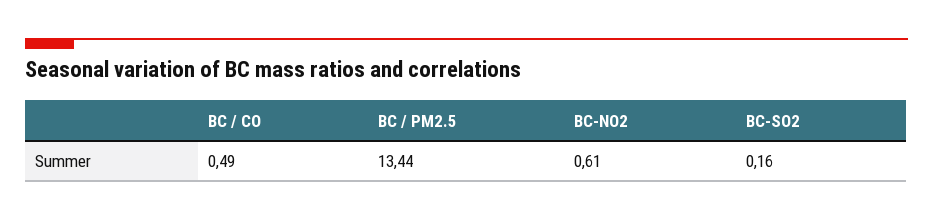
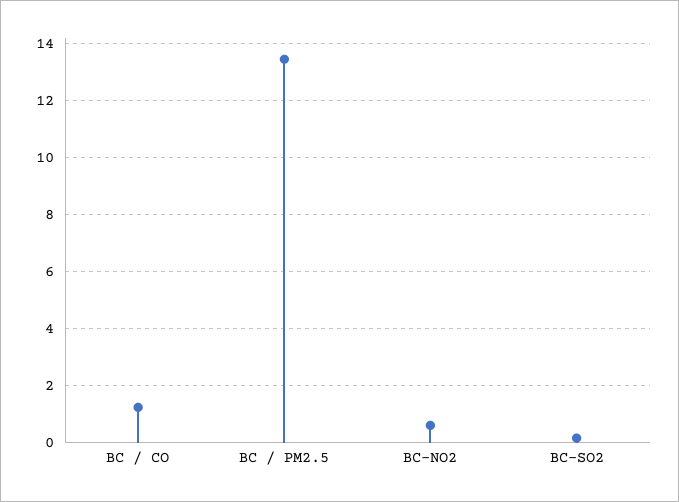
BC / CO: 0.49 -> 1.25

